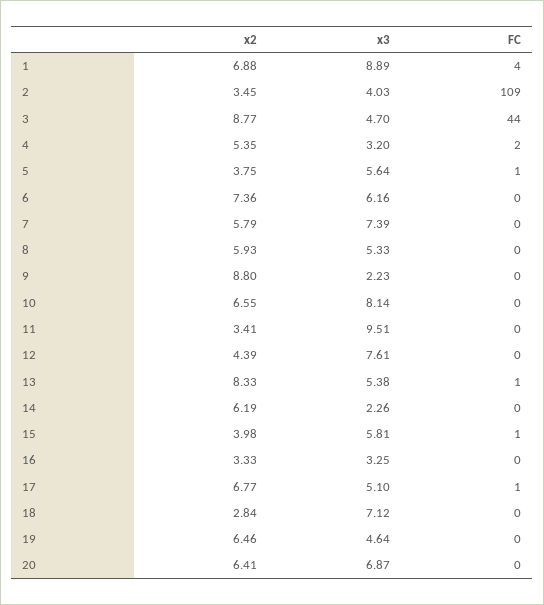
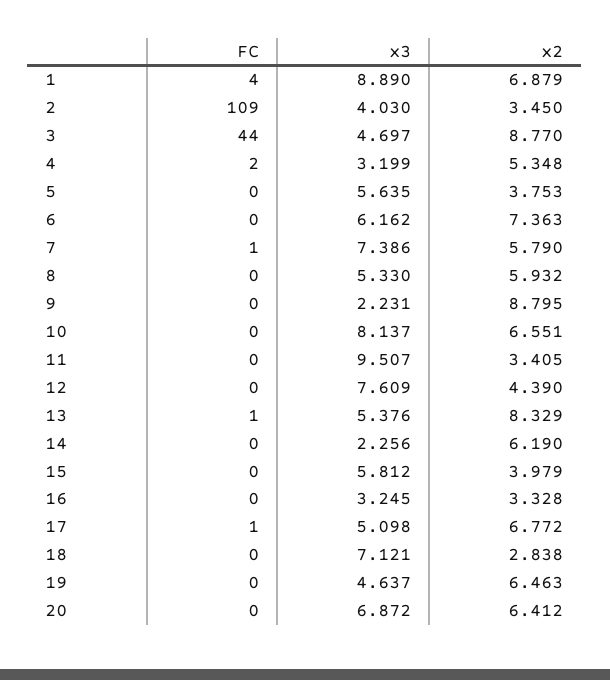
FC, 5: 1 -> 0
FC, 7: 0 -> 1
FC, 15: 1 -> 0

